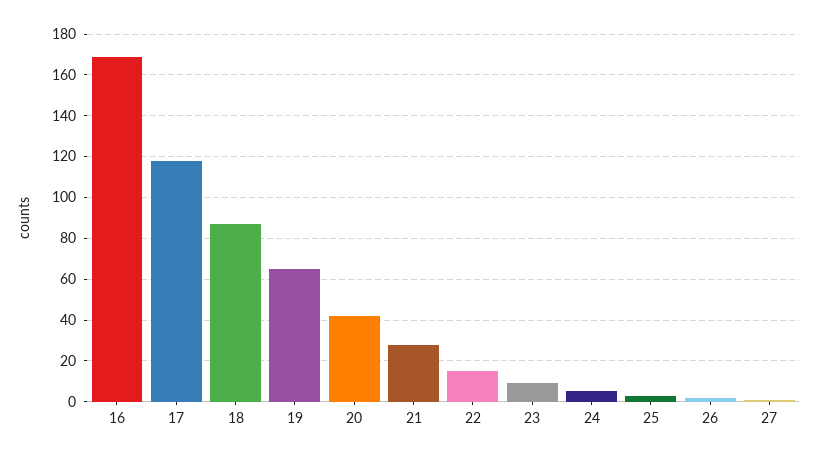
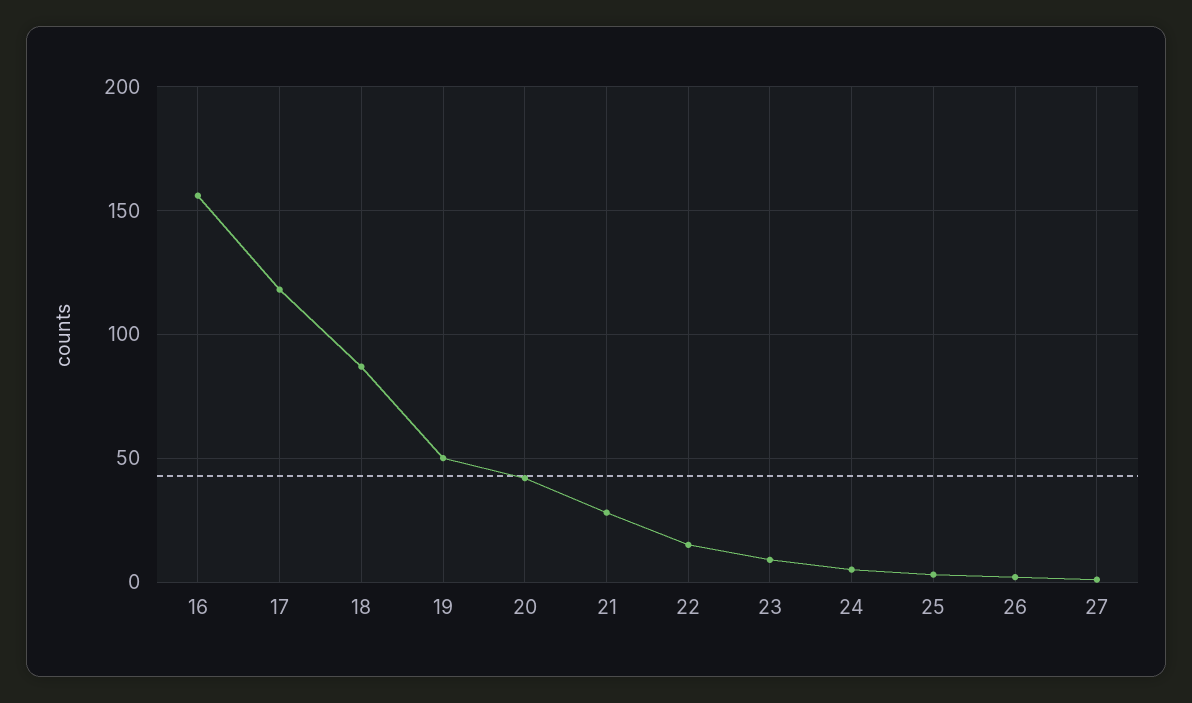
16: 170 -> 155
19: 65 -> 50

